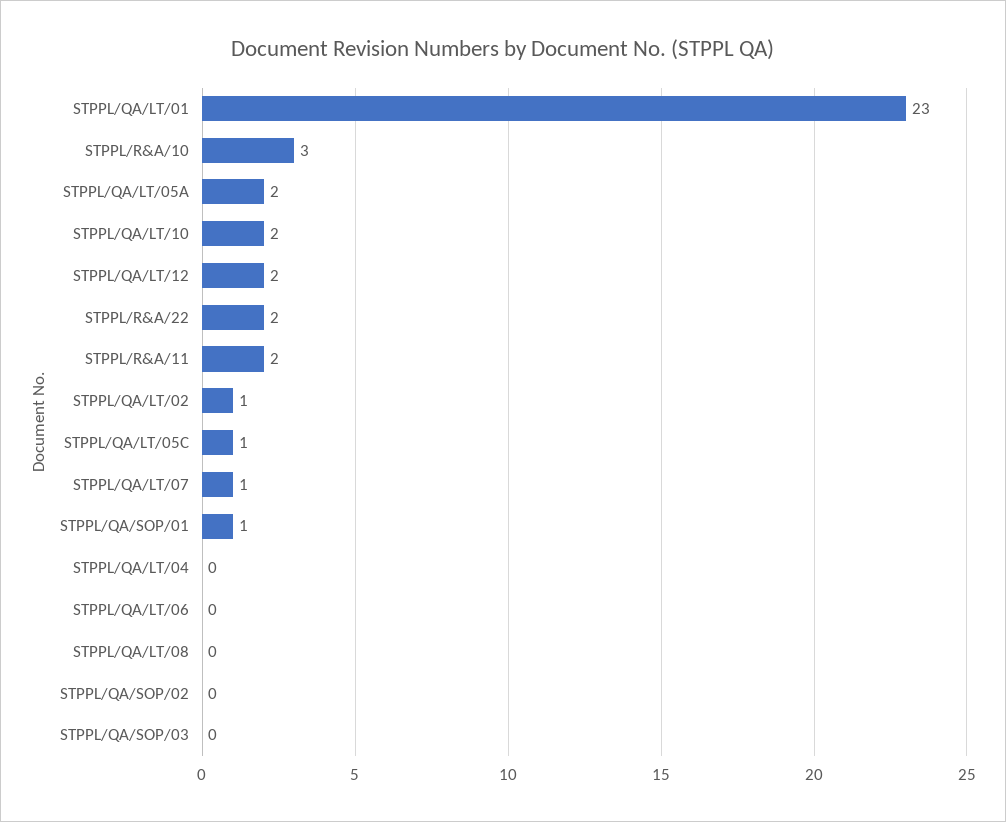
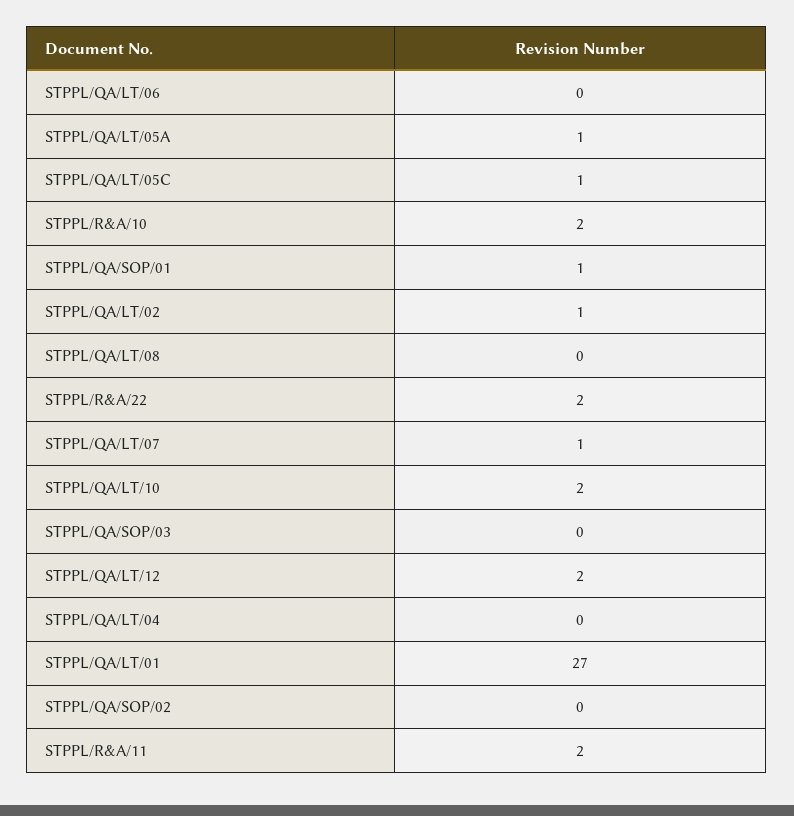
STPPL/QA/LT/01: 23 -> 27
STPPL/R&A/10: 3 -> 2
STPPL/QA/LT/05A: 2 -> 1

